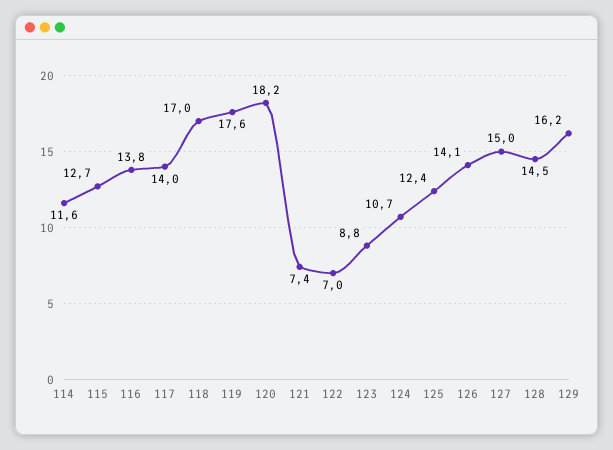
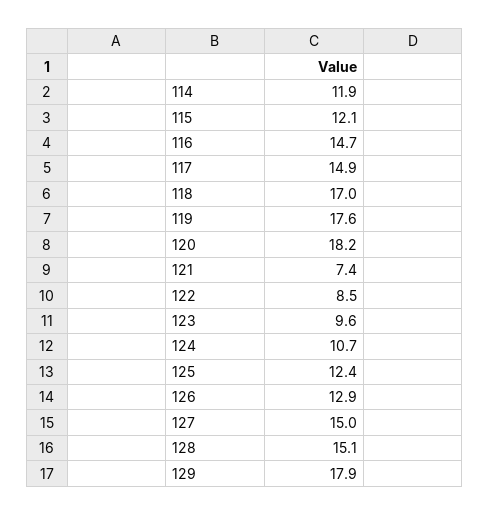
114: 11.6 -> 11.9
115: 12.7 -> 12.1
116: 13.8 -> 14.7
117: 14 -> 14.9
122: 7 -> 8.5
123: 8.8 -> 9.6
126: 14.1 -> 12.9
128: 14.5 -> 15.1
129: 16.2 -> 17.9

